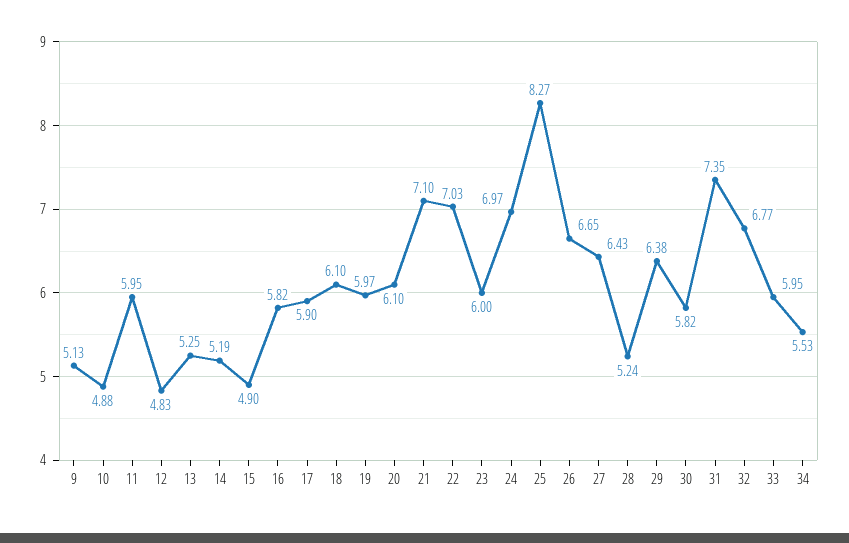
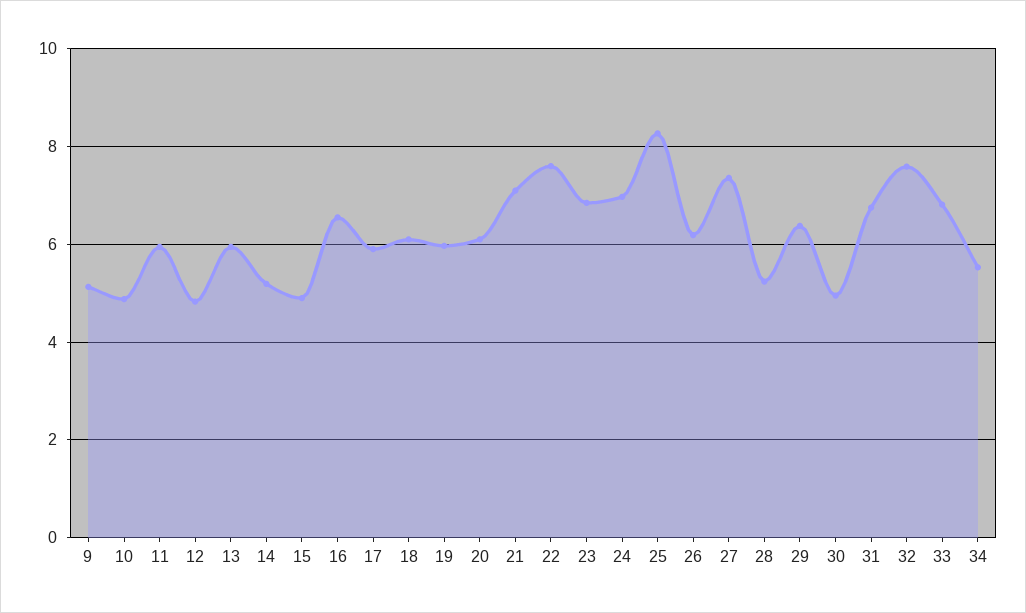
13: 5.25 -> 6
16: 5.82 -> 6.6
22: 7.03 -> 7.6
23: 6 -> 6.8
26: 6.65 -> 6.2
27: 6.43 -> 7.4
30: 5.82 -> 5
31: 7.35 -> 6.8
32: 6.77 -> 7.6
33: 5.95 -> 6.8

